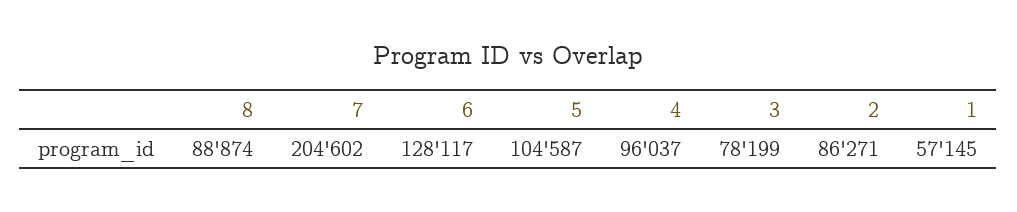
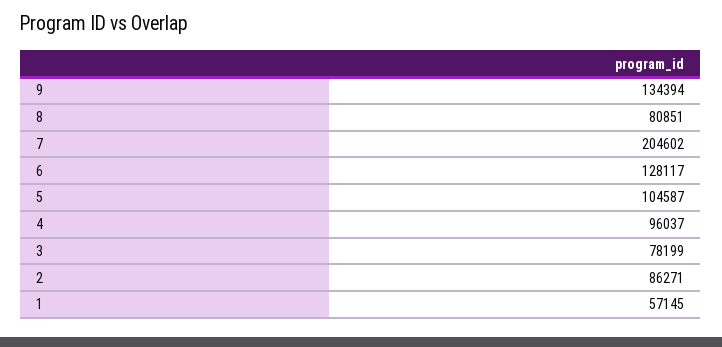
8: 88874 -> 80851
9: none -> 134394

